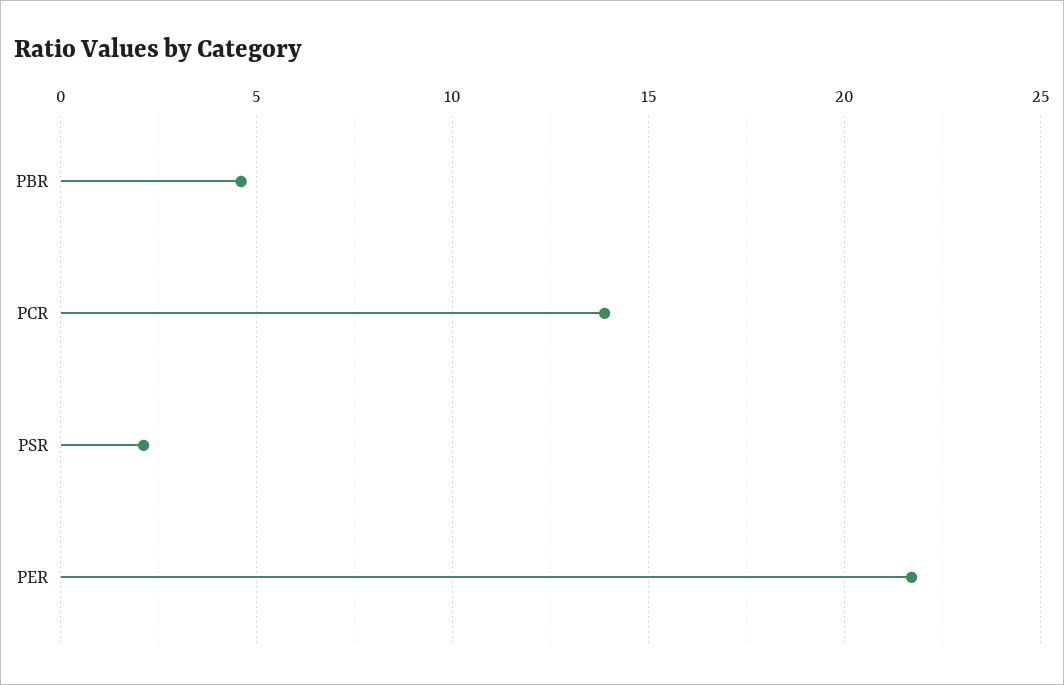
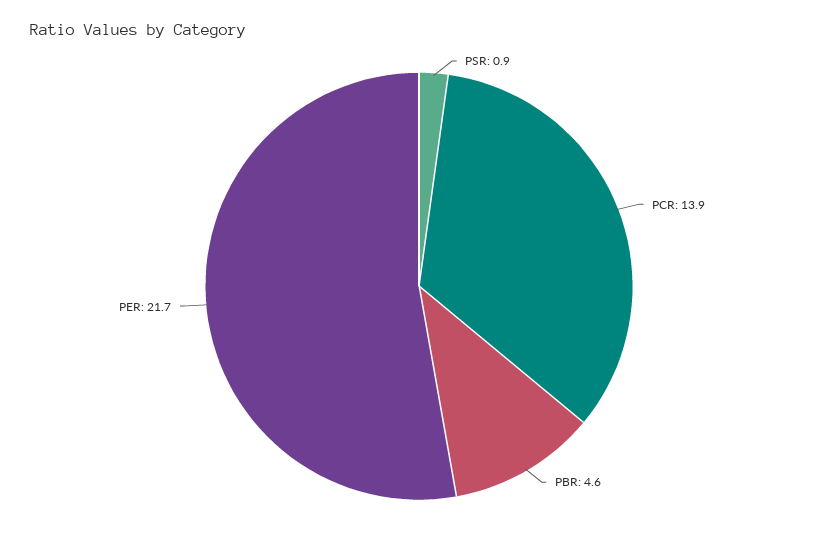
PSR: 2 -> 0.9

